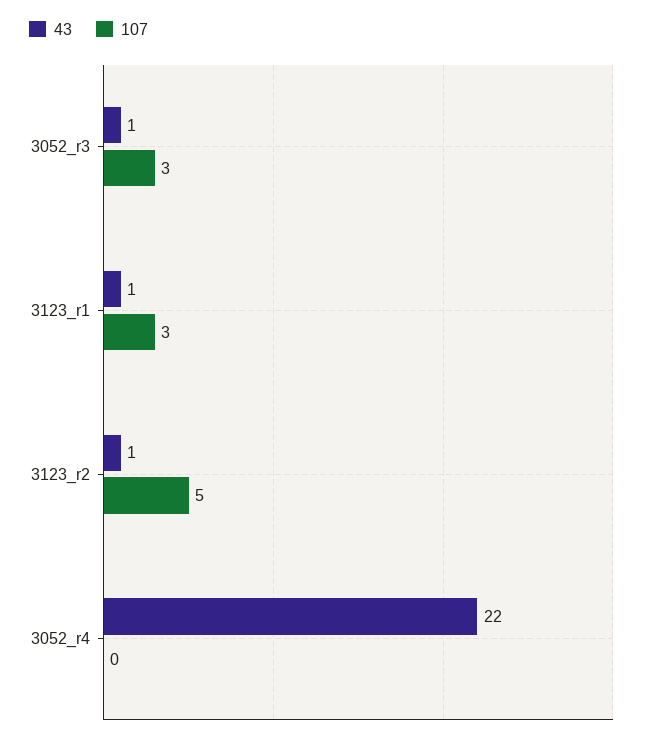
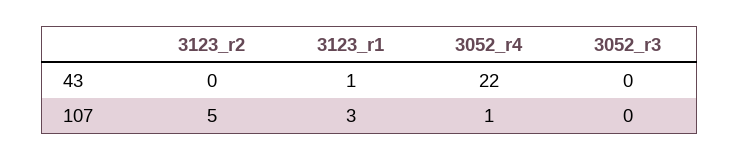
43, 3052_r3: 1 -> 0
107, 3052_r3: 3 -> 0
43, 3123_r2: 1 -> 0
107, 3052_r4: 0 -> 1

